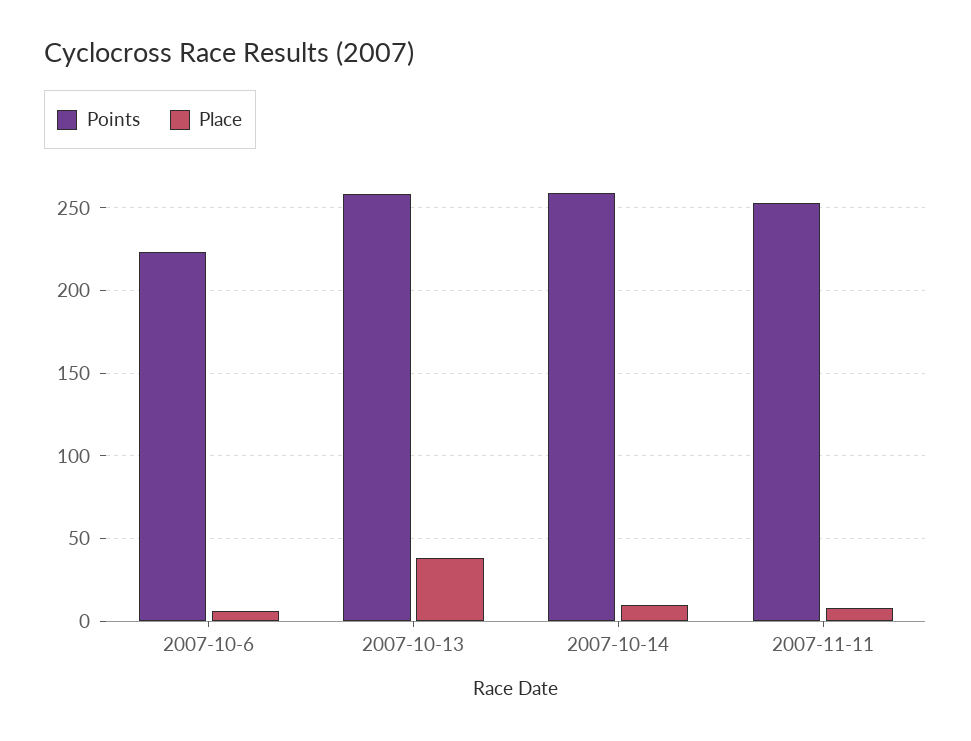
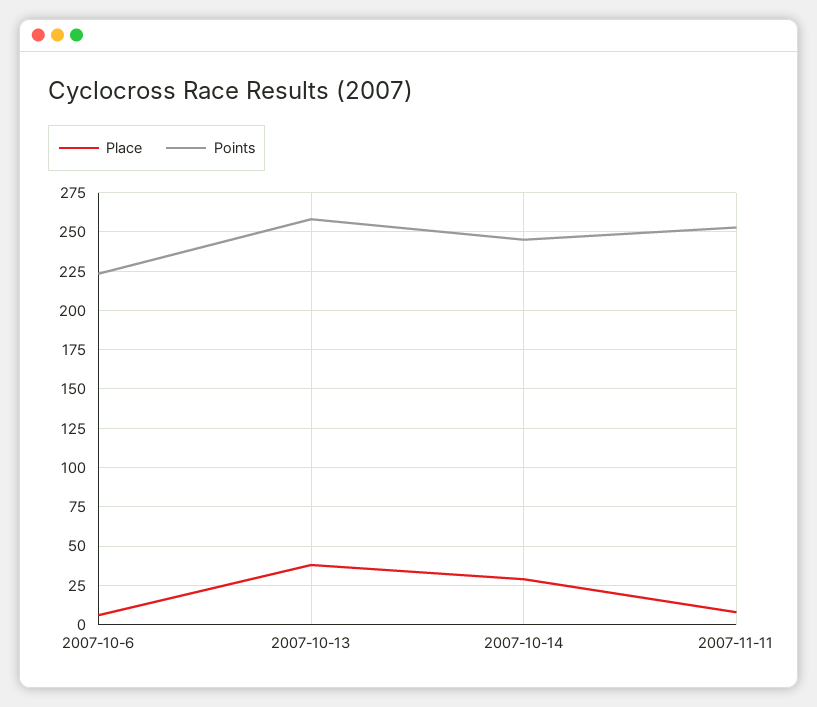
Points, 2007-10-14: 260 -> 245
Place, 2007-10-14: 10 -> 30

